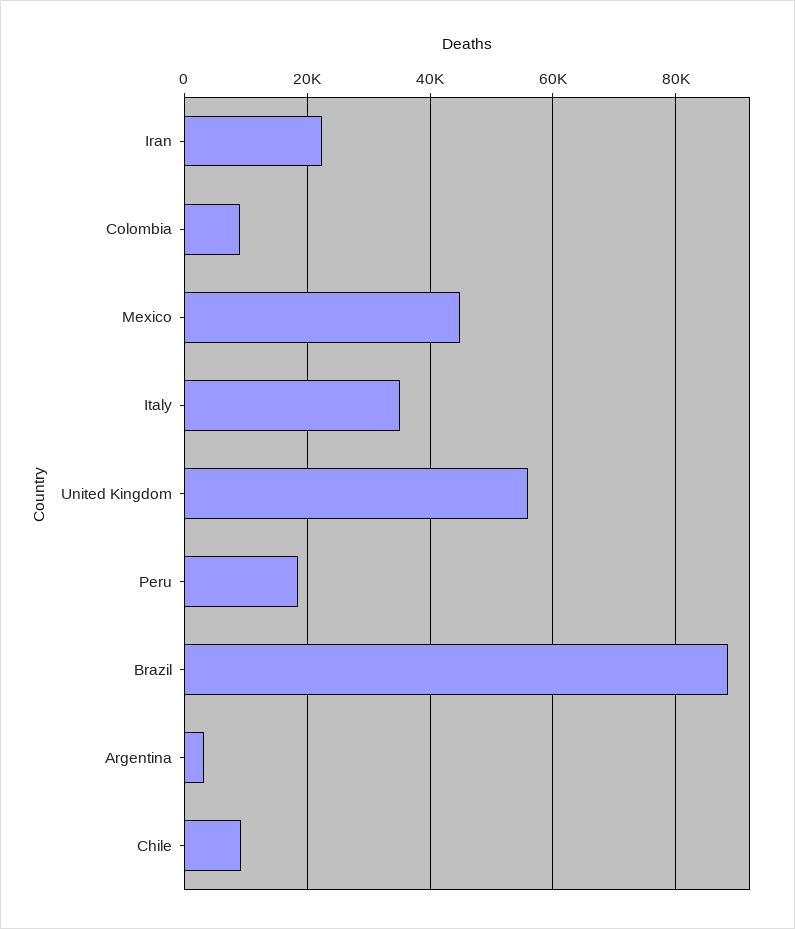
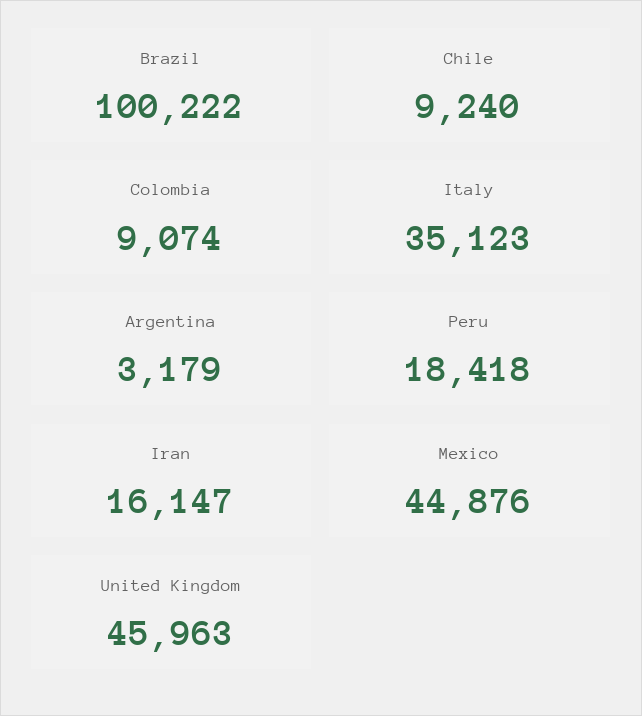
Iran: 22000 -> 16147
United Kingdom: 56000 -> 45963
Brazil: 88000 -> 100222

